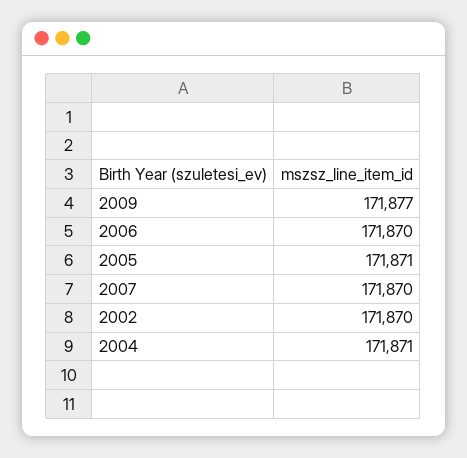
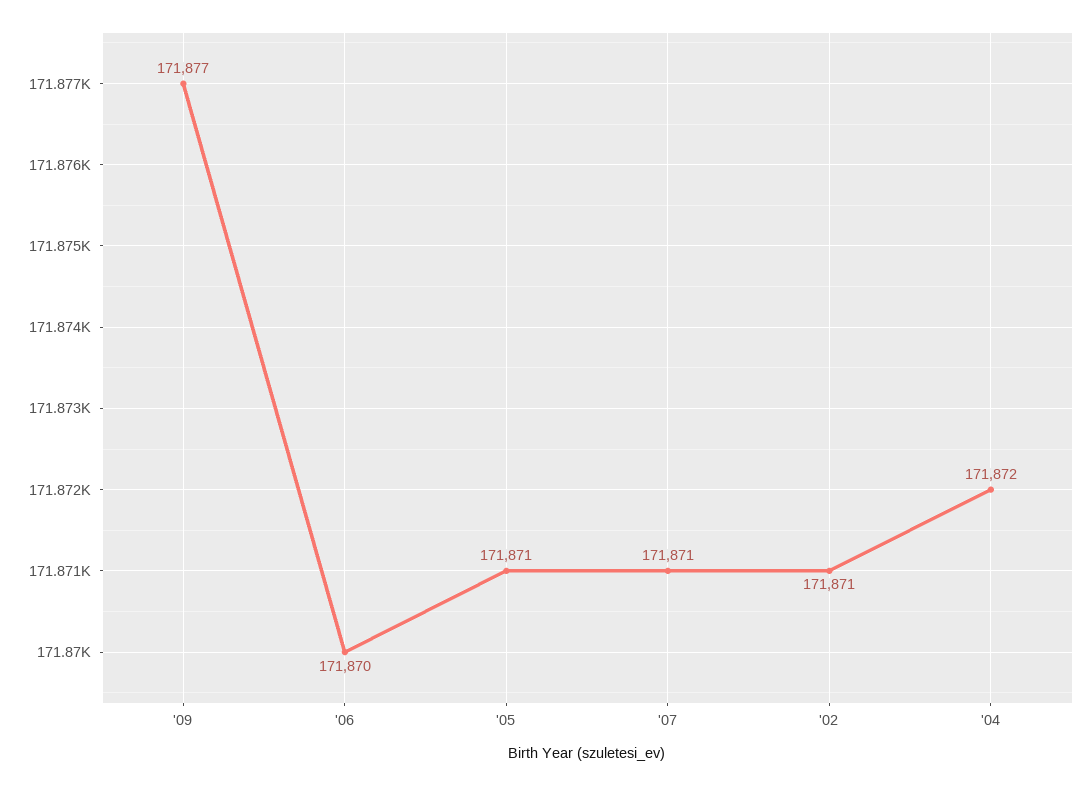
2007: 171870 -> 171871
2002: 171870 -> 171871
2004: 171871 -> 171872

